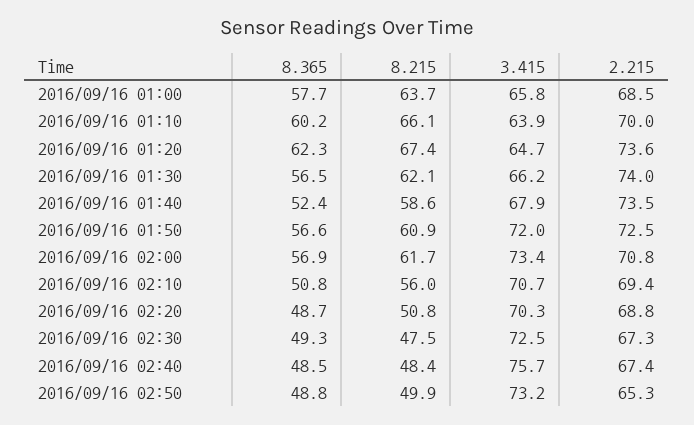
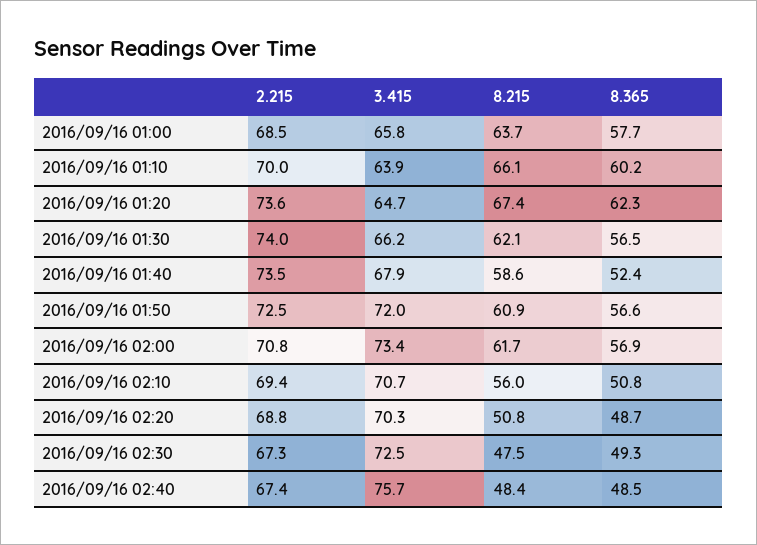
8.365, 2016/09/16 02:50: 48.8 -> none
8.215, 2016/09/16 02:50: 49.9 -> none
3.415, 2016/09/16 02:50: 73.2 -> none
2.215, 2016/09/16 02:50: 65.3 -> none

